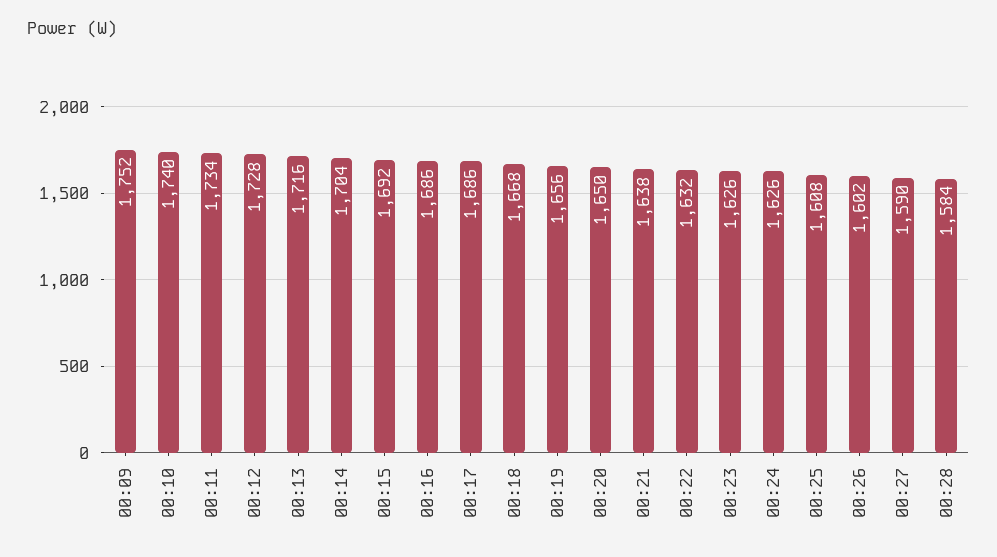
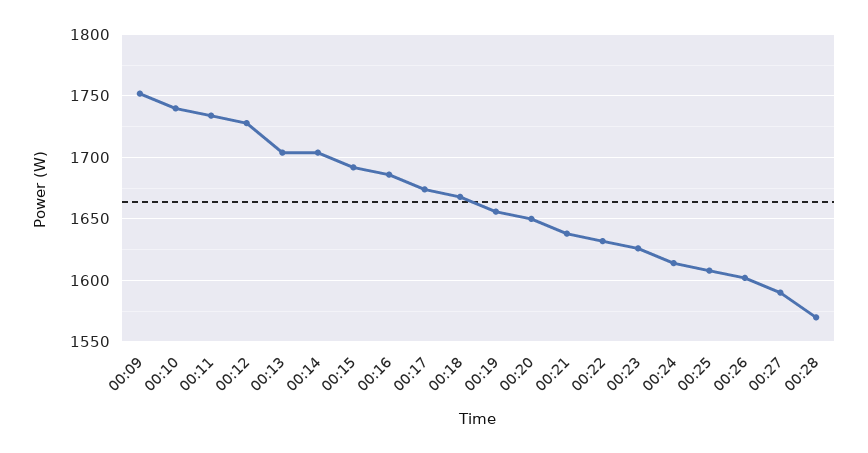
00:13: 1716 -> 1705
00:17: 1686 -> 1675
00:24: 1626 -> 1615
00:28: 1584 -> 1570

